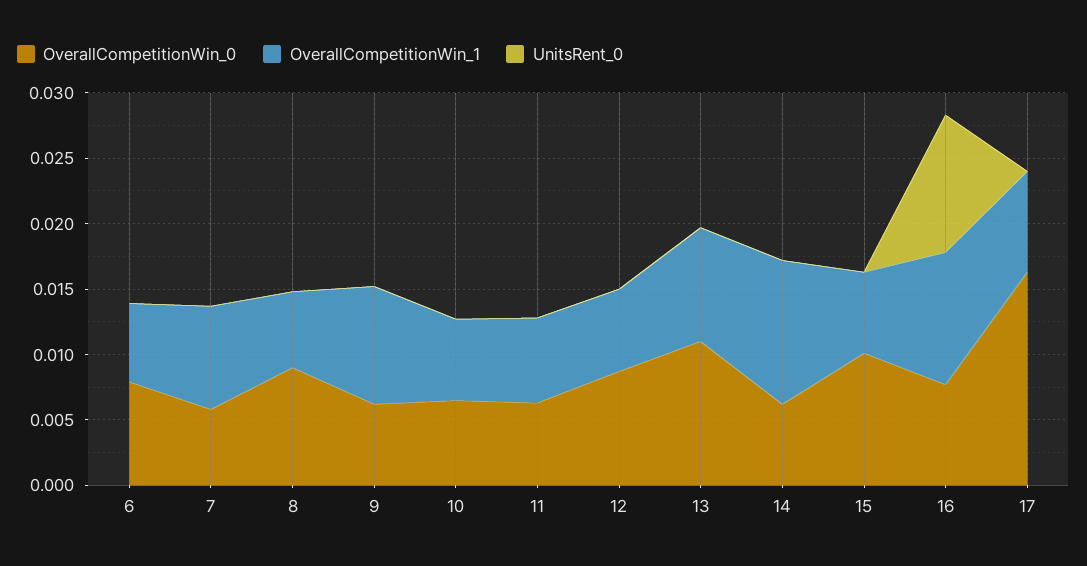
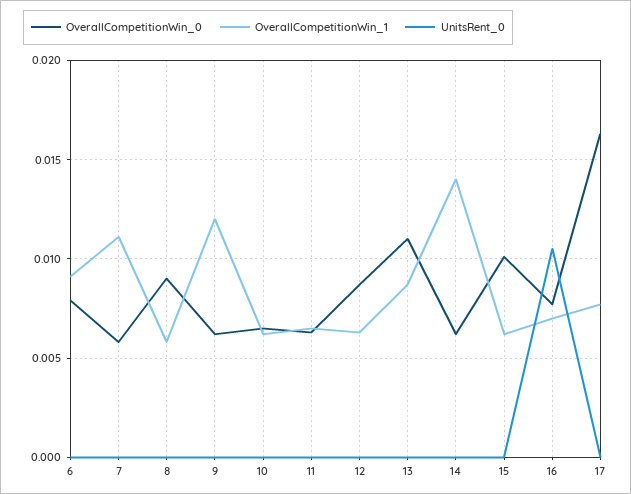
OverallCompetitionWin_1, 6: 0.006 -> 0.009
OverallCompetitionWin_1, 7: 0.008 -> 0.011
OverallCompetitionWin_1, 9: 0.009 -> 0.012
OverallCompetitionWin_1, 14: 0.011 -> 0.014
OverallCompetitionWin_1, 16: 0.01 -> 0.007

